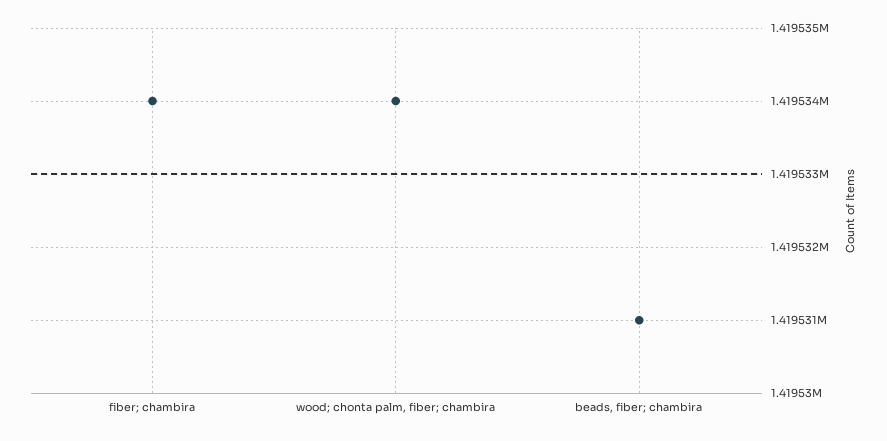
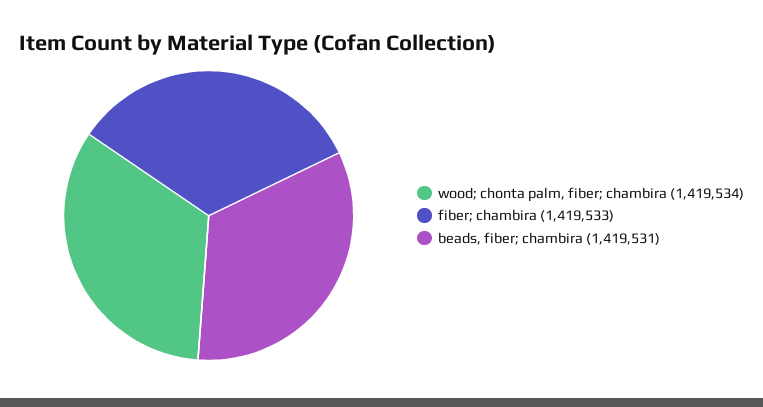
fiber; chambira: 1419534 -> 1419533

